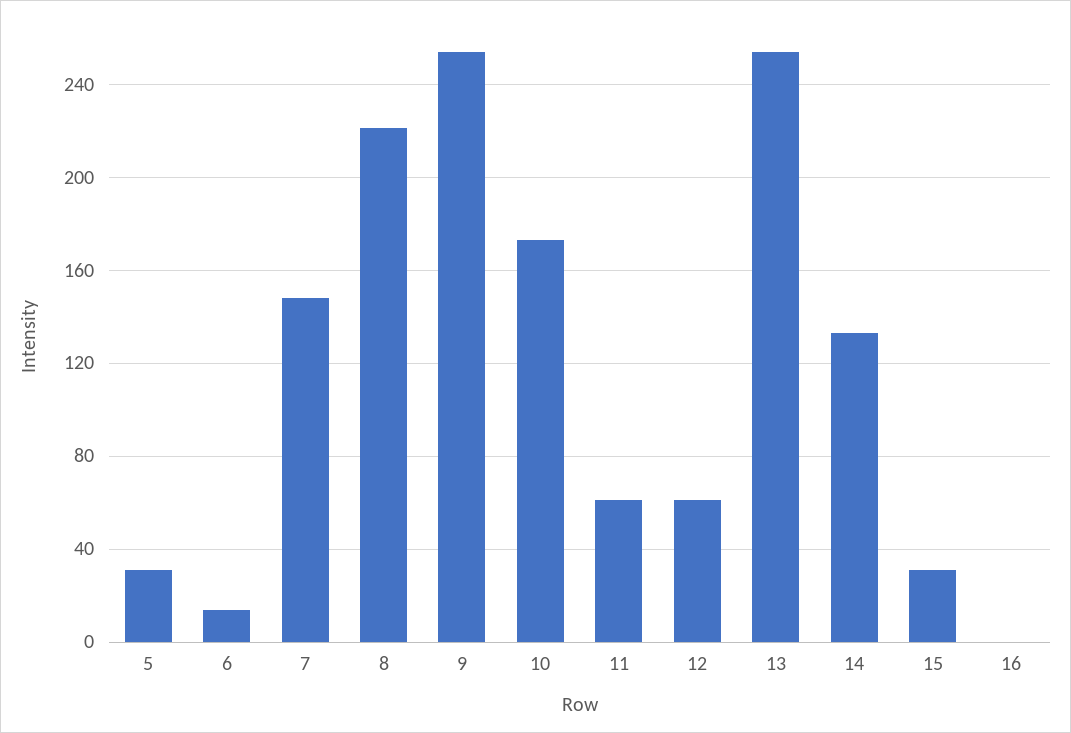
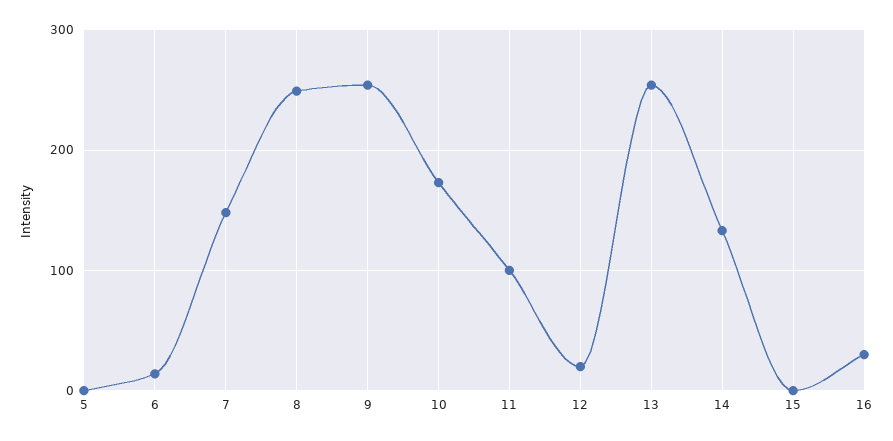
5: 30 -> 0
8: 220 -> 250
11: 60 -> 100
12: 60 -> 20
15: 30 -> 0
16: 0 -> 30

